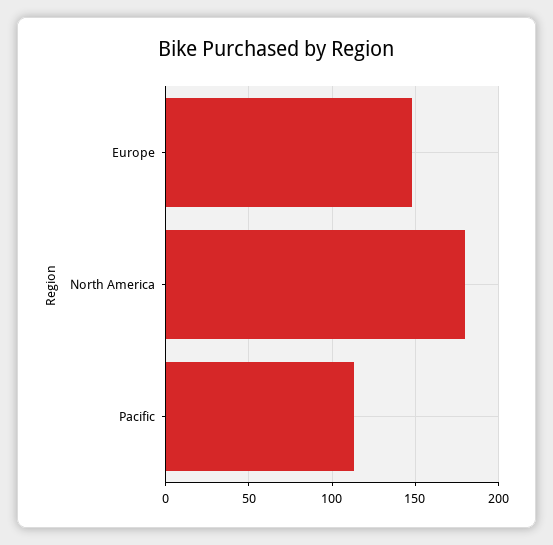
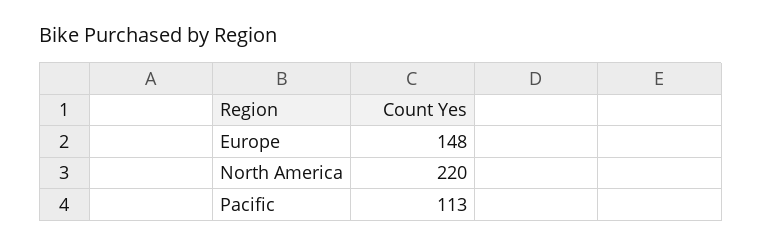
North America: 180 -> 220

